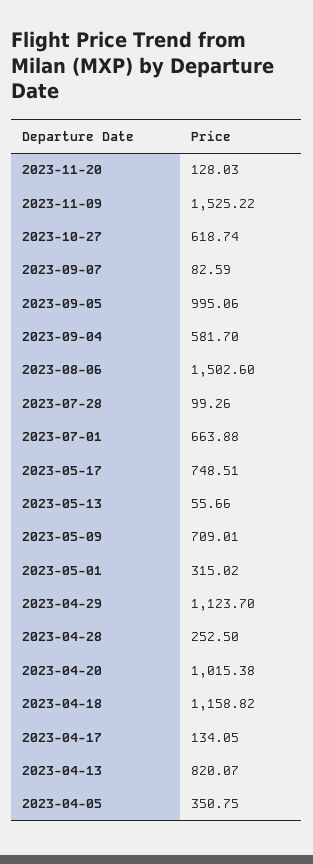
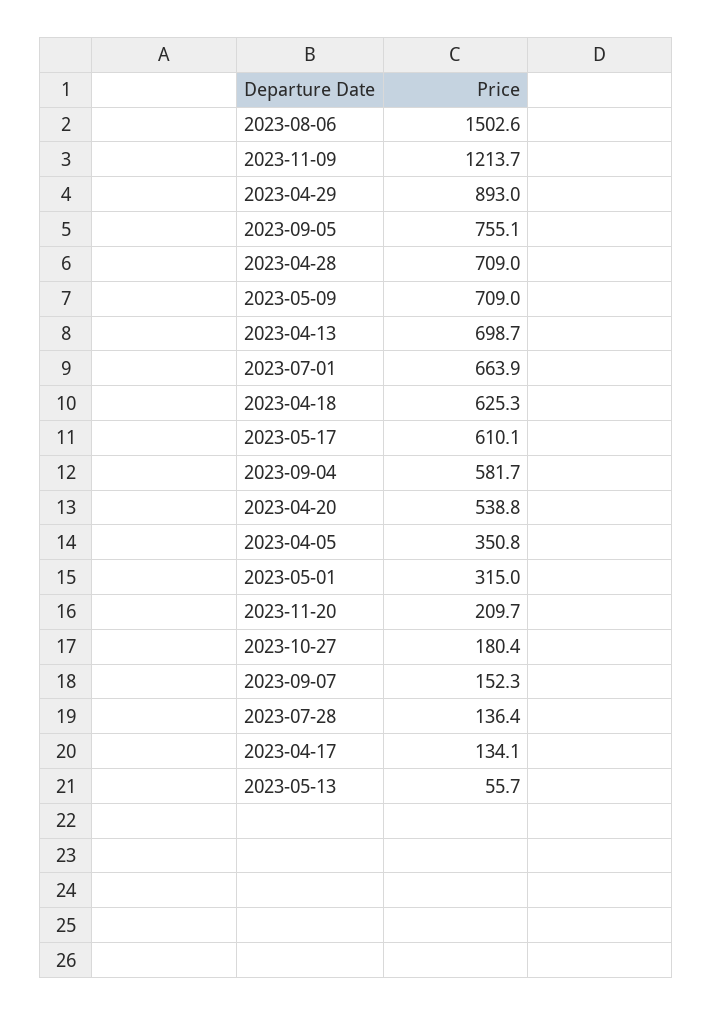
2023-11-20: 128.03 -> 209.7
2023-11-09: 1525.22 -> 1213.7
2023-10-27: 618.74 -> 180.4
2023-09-07: 82.59 -> 152.3
2023-09-05: 995.06 -> 755.1
2023-07-28: 99.26 -> 136.4
2023-05-17: 748.51 -> 610.1
2023-04-29: 1123.7 -> 893
2023-04-28: 252.5 -> 709
2023-04-20: 1015.38 -> 538.8
2023-04-18: 1158.82 -> 625.3
2023-04-13: 820.07 -> 698.7

